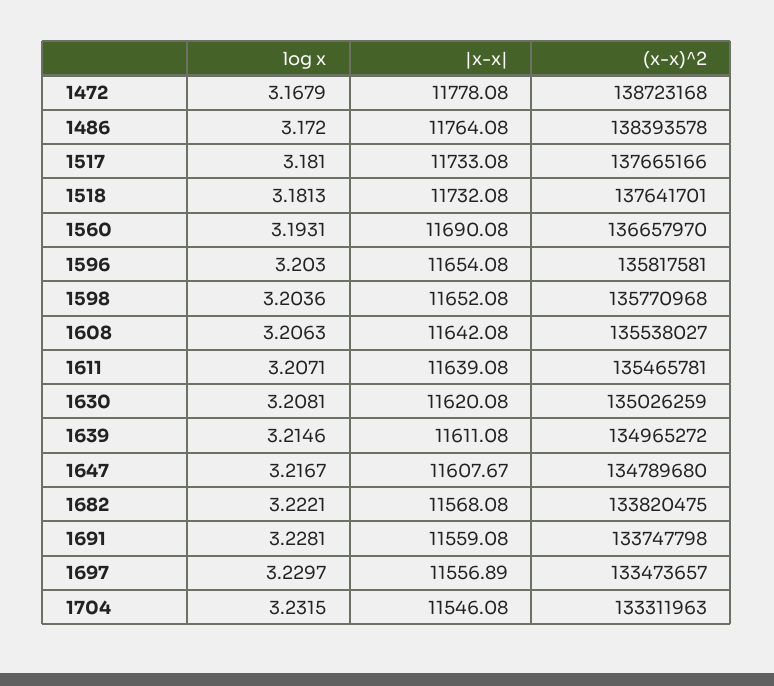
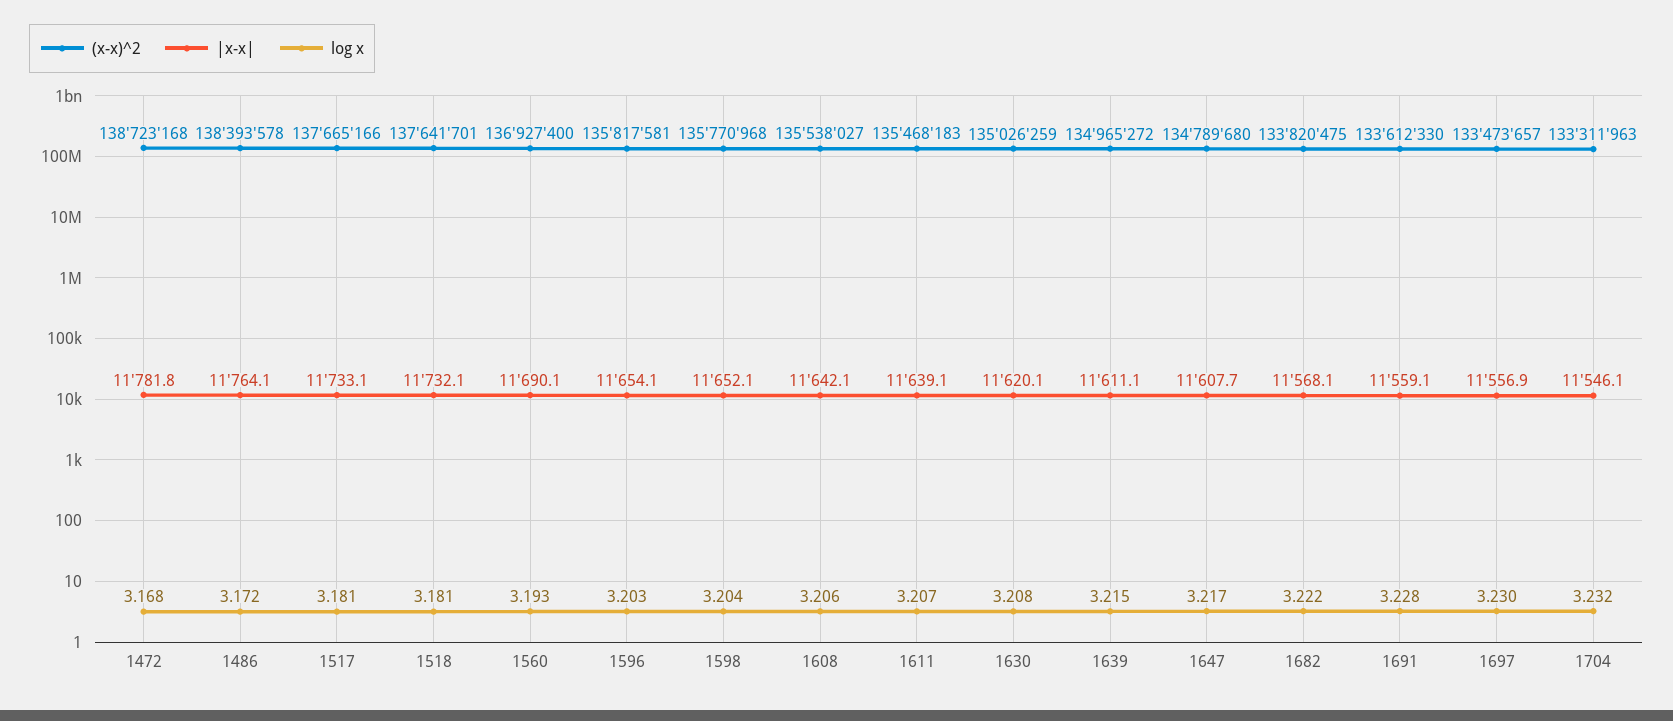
|x-x|, 1472: 11778.08 -> 11781.8
(x-x)^2, 1560: 136657970 -> 136927400
(x-x)^2, 1611: 135465781 -> 135468183
(x-x)^2, 1691: 133747798 -> 133612330

